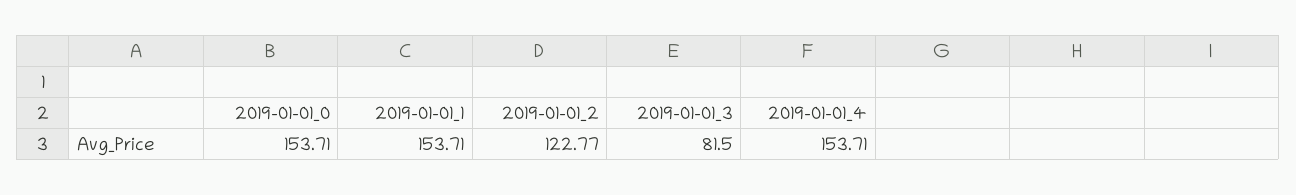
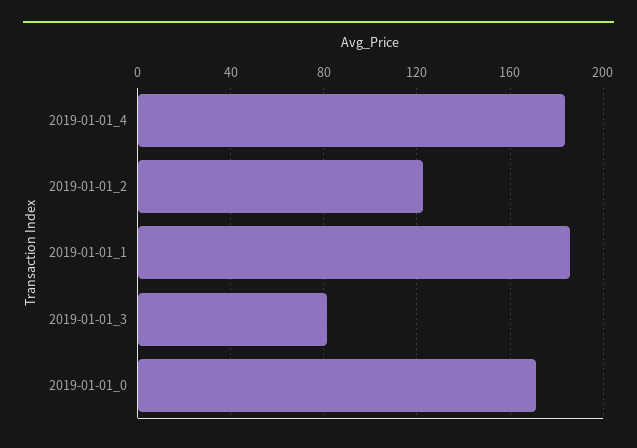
2019-01-01_0: 153.71 -> 170
2019-01-01_1: 153.71 -> 185
2019-01-01_4: 153.71 -> 185

